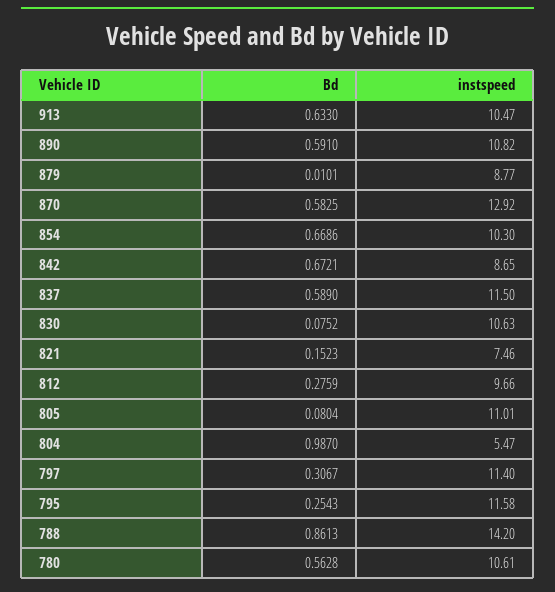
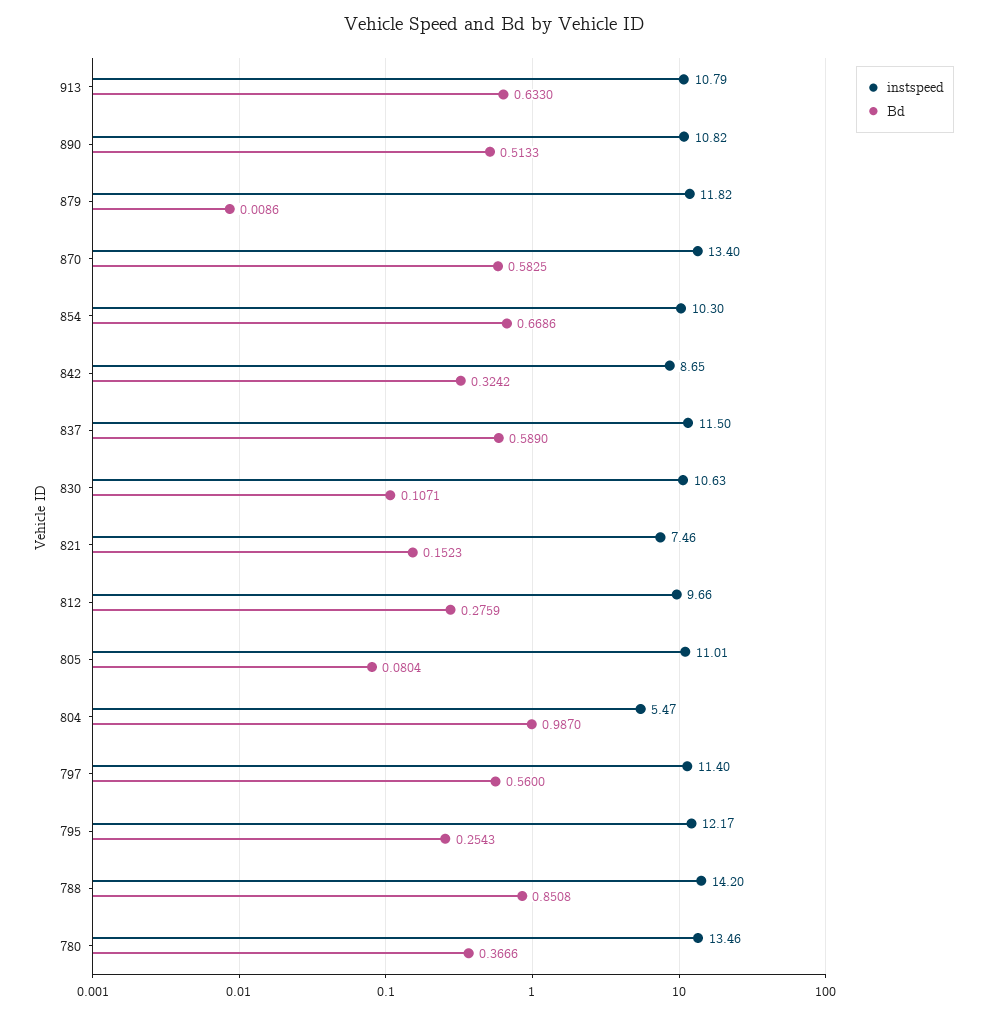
instspeed, 913: 10.47 -> 10.79
Bd, 890: 0.591 -> 0.5133
Bd, 879: 0.0101 -> 0.0086
instspeed, 879: 8.77 -> 11.82
instspeed, 870: 12.92 -> 13.4
Bd, 842: 0.6721 -> 0.3242
Bd, 830: 0.0752 -> 0.1071
Bd, 797: 0.3067 -> 0.56
instspeed, 795: 11.58 -> 12.17
Bd, 788: 0.8613 -> 0.8508
Bd, 780: 0.5628 -> 0.3666
instspeed, 780: 10.61 -> 13.46

